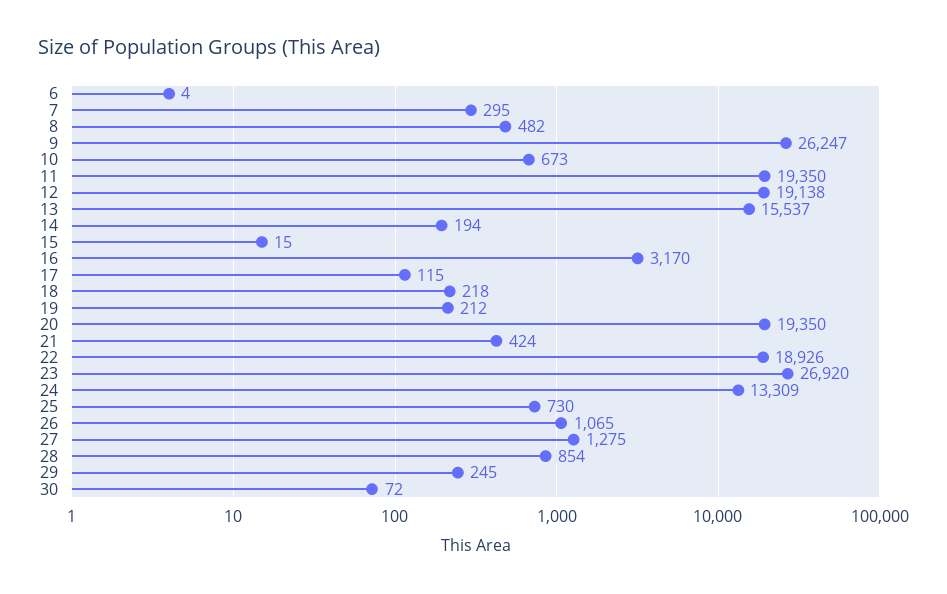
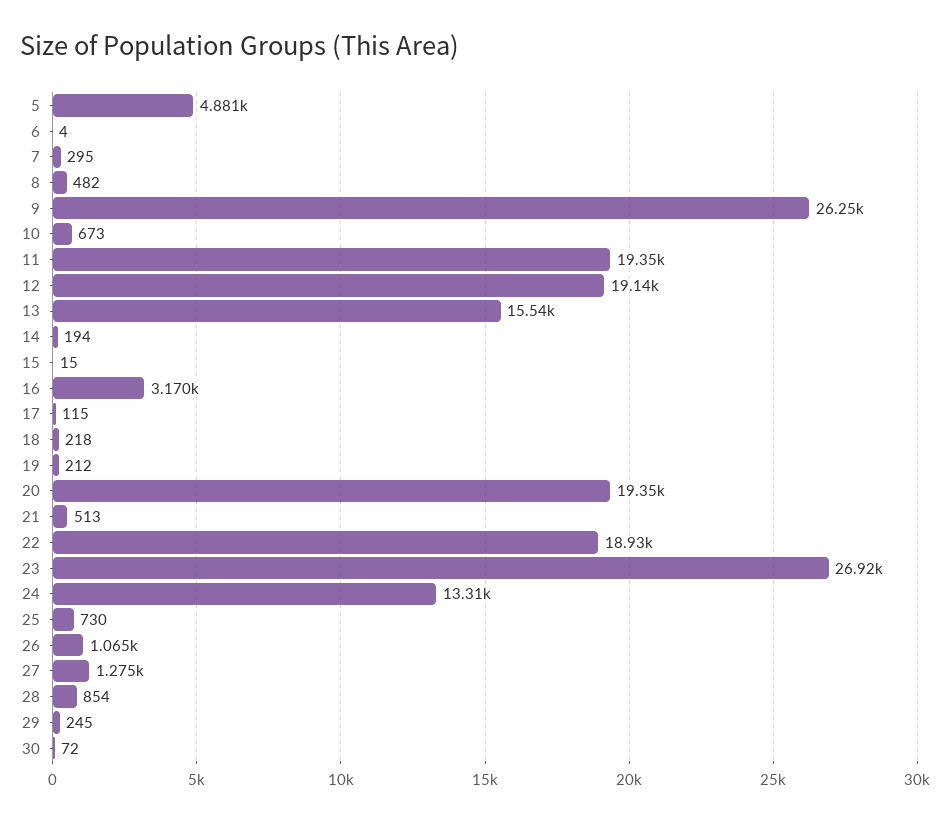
21: 424 -> 513
5: none -> 4881

